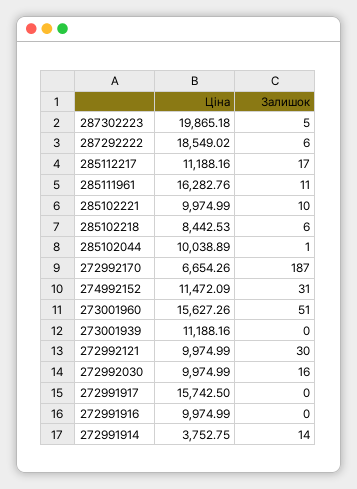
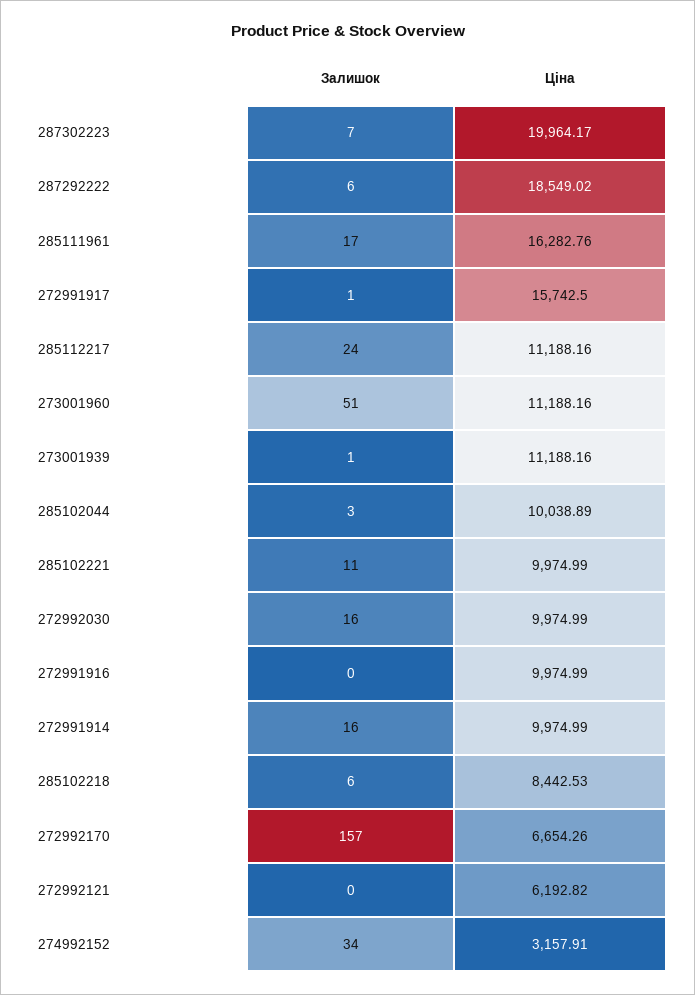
Ціна, 287302223: 19865.18 -> 19964.17
Залишок, 287302223: 5 -> 7
Залишок, 285112217: 17 -> 24
Залишок, 285111961: 11 -> 17
Залишок, 285102221: 10 -> 11
Залишок, 285102044: 1 -> 3
Залишок, 272992170: 187 -> 157
Ціна, 274992152: 11472.09 -> 3157.91
Залишок, 274992152: 31 -> 34
Ціна, 273001960: 15627.26 -> 11188.16
Залишок, 273001939: 0 -> 1
Ціна, 272992121: 9974.99 -> 6192.82
Залишок, 272992121: 30 -> 0
Залишок, 272991917: 0 -> 1
Ціна, 272991914: 3752.75 -> 9974.99
Залишок, 272991914: 14 -> 16

